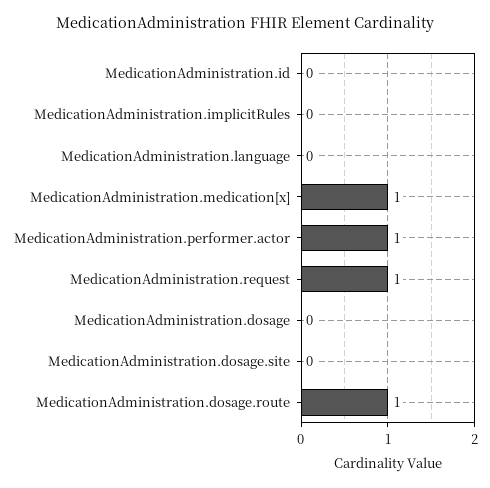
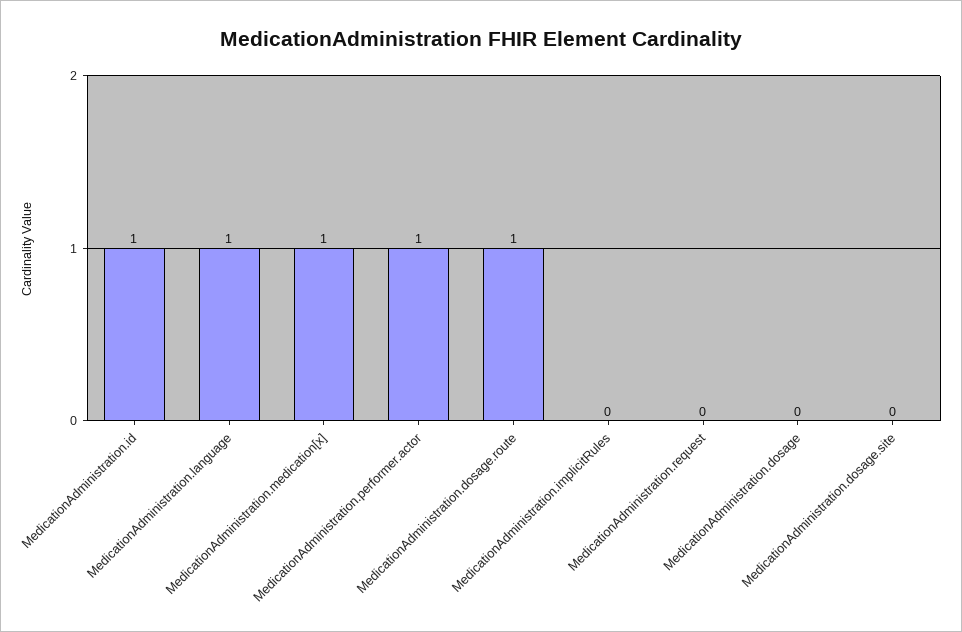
MedicationAdministration.id: 0 -> 1
MedicationAdministration.language: 0 -> 1
MedicationAdministration.request: 1 -> 0

